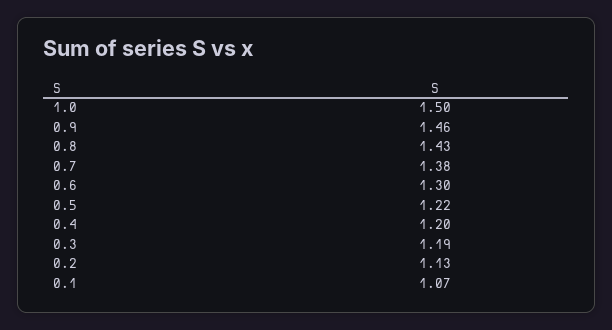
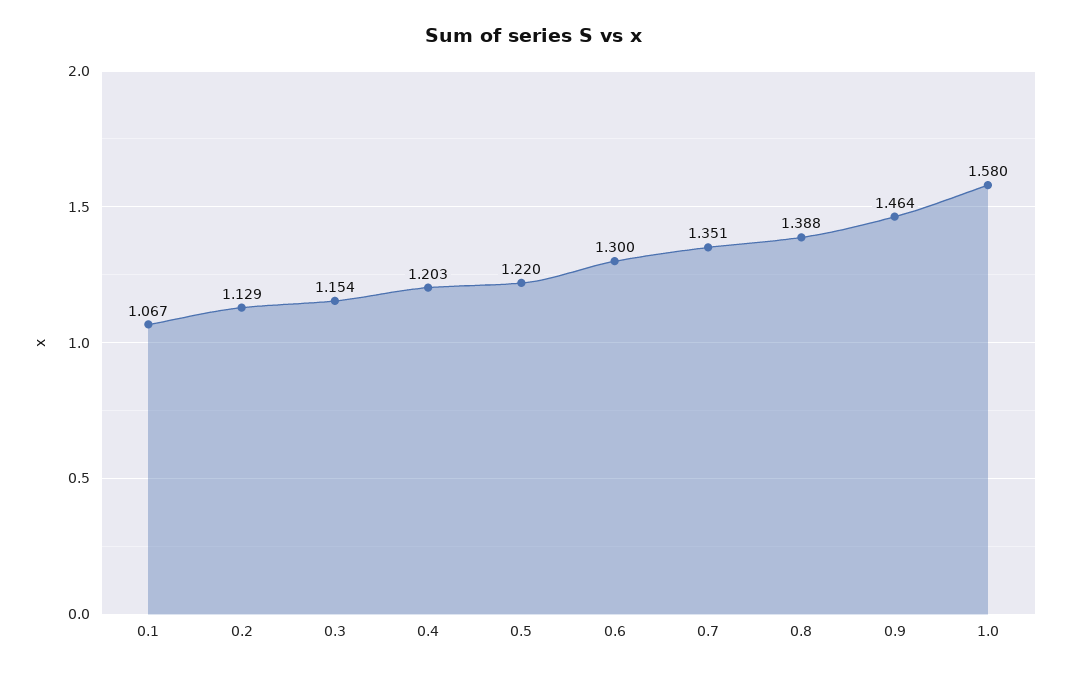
1.0: 1.5 -> 1.58
0.8: 1.43 -> 1.388
0.7: 1.38 -> 1.351
0.3: 1.19 -> 1.154

